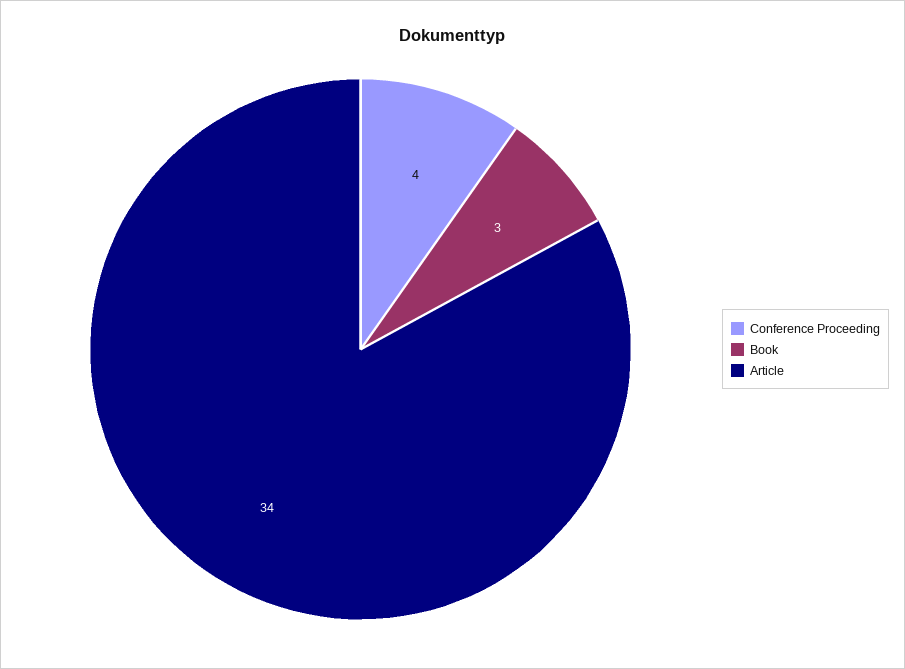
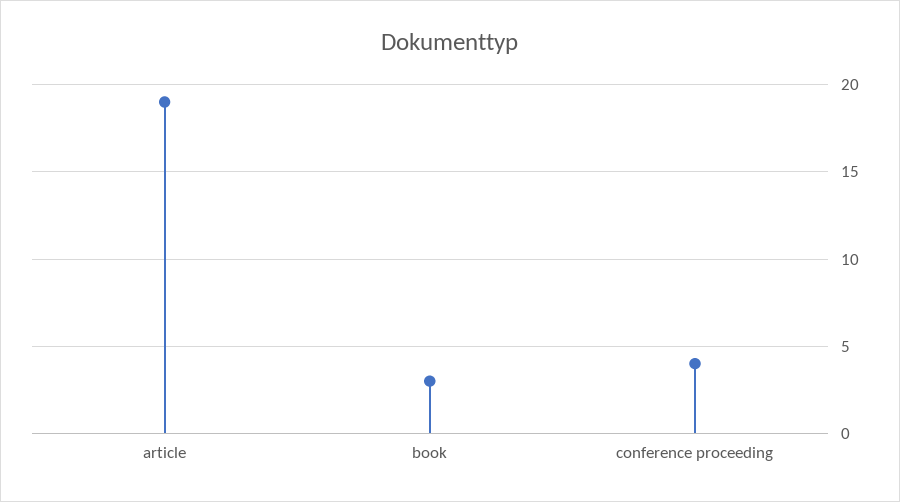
Article: 34 -> 19

